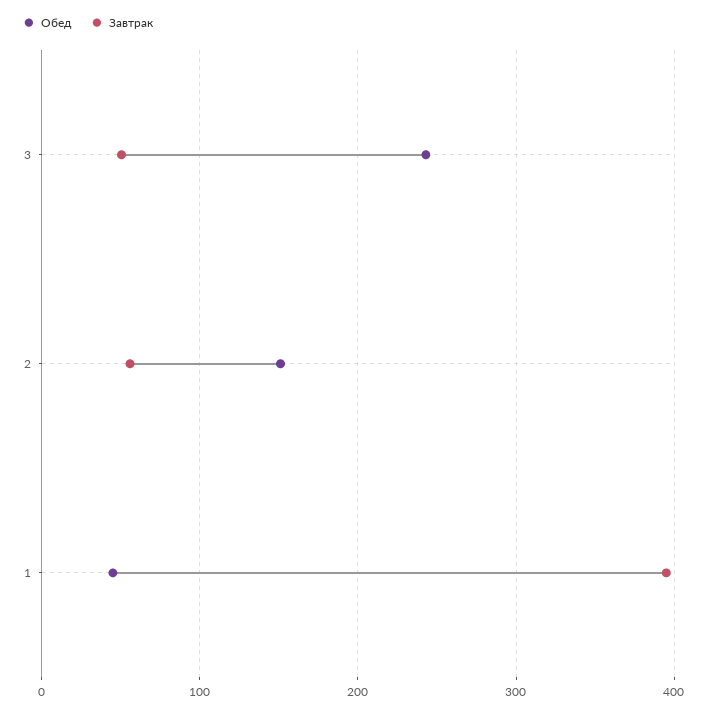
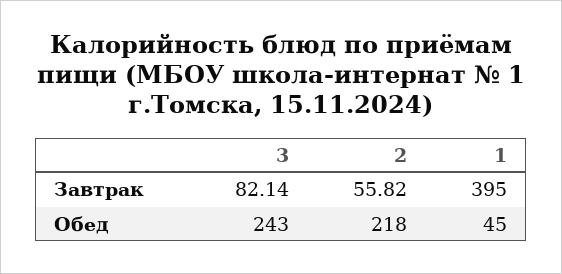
Завтрак, 3: 50 -> 82.14
Обед, 2: 150 -> 218

